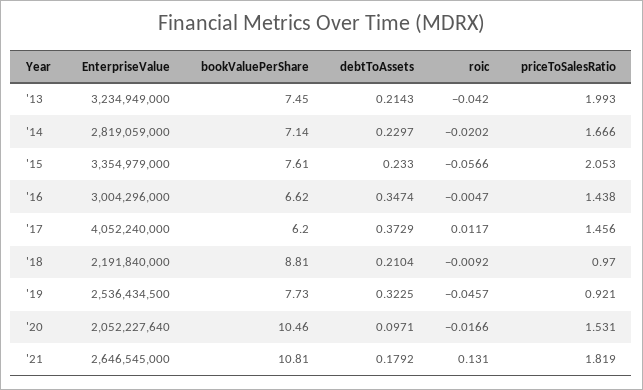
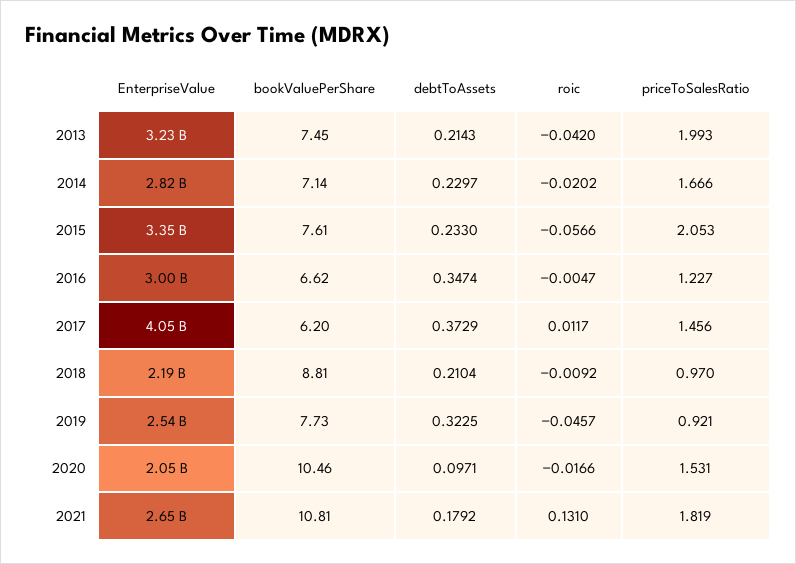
priceToSalesRatio, '16: 1.438 -> 1.227

